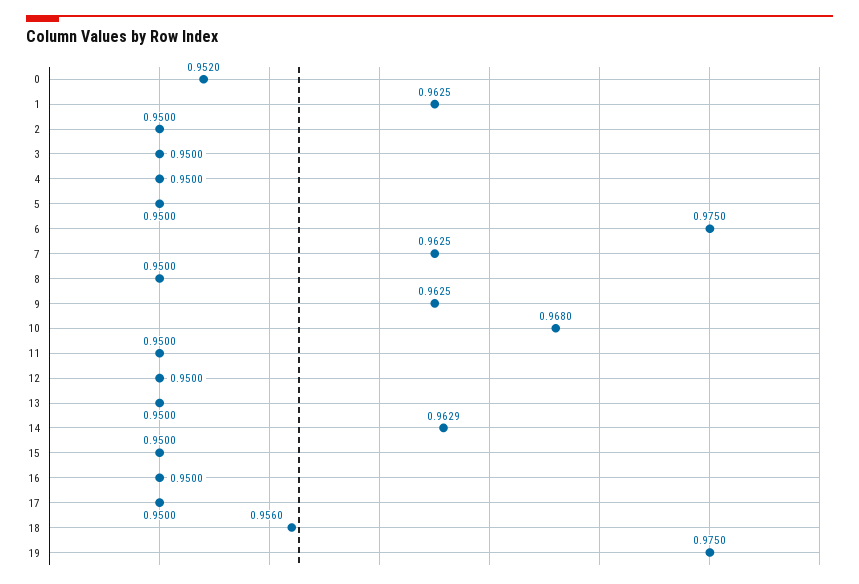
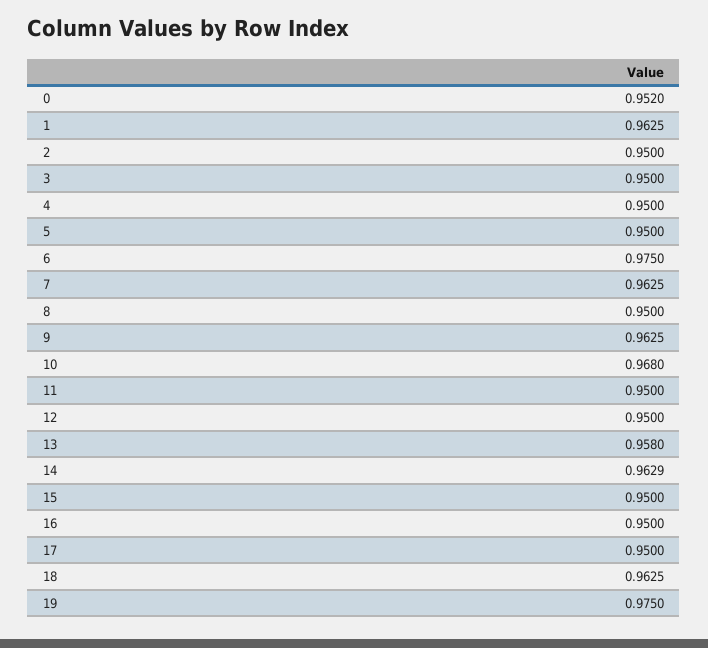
13: 0.95 -> 0.958
18: 0.956 -> 0.9625

